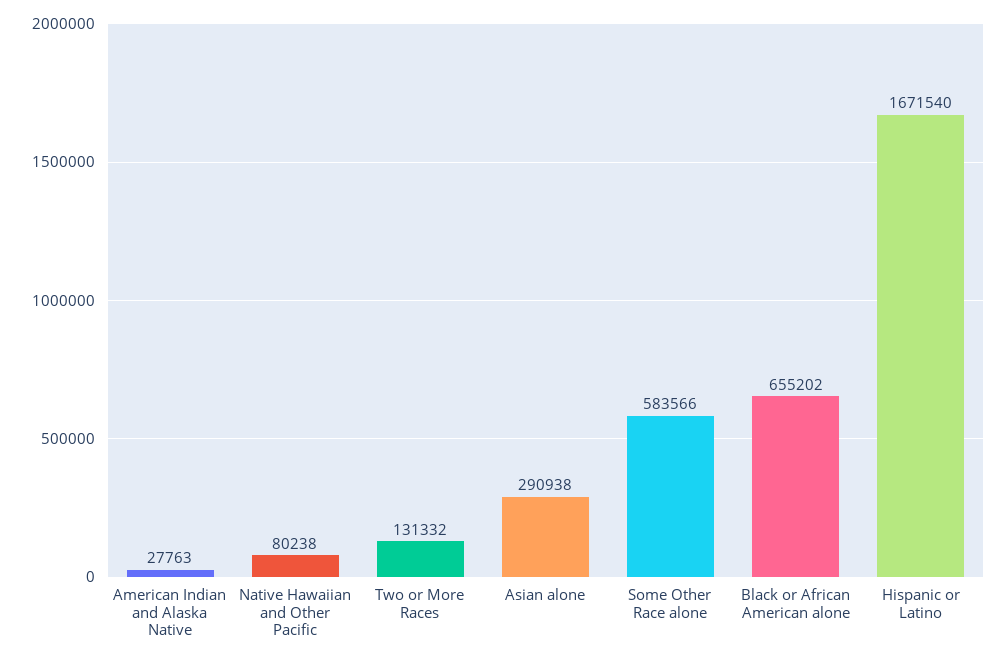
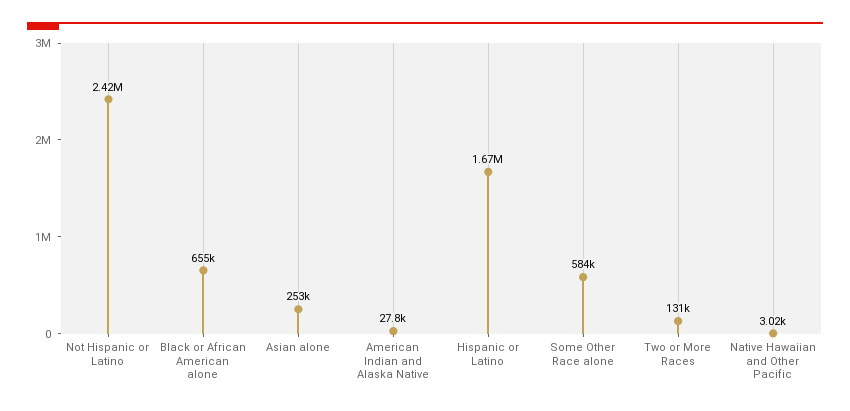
Native Hawaiian and Other Pacific: 80238 -> 3020
Asian alone: 290938 -> 253000
Not Hispanic or Latino: none -> 2420000

